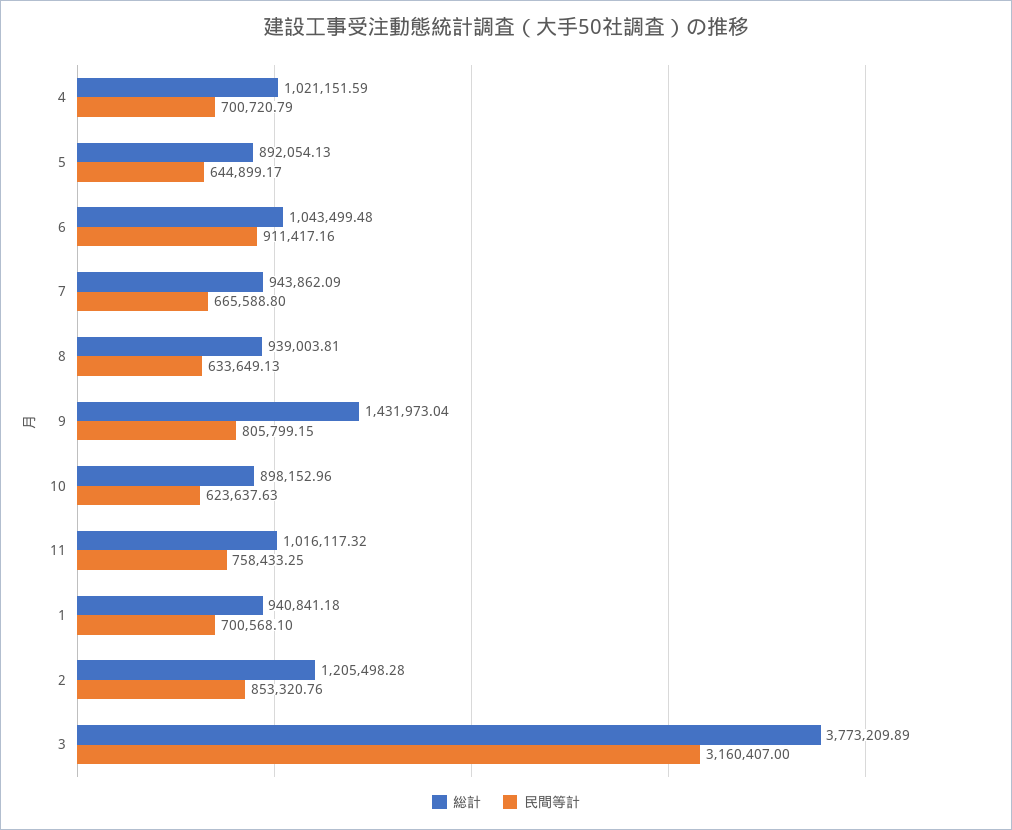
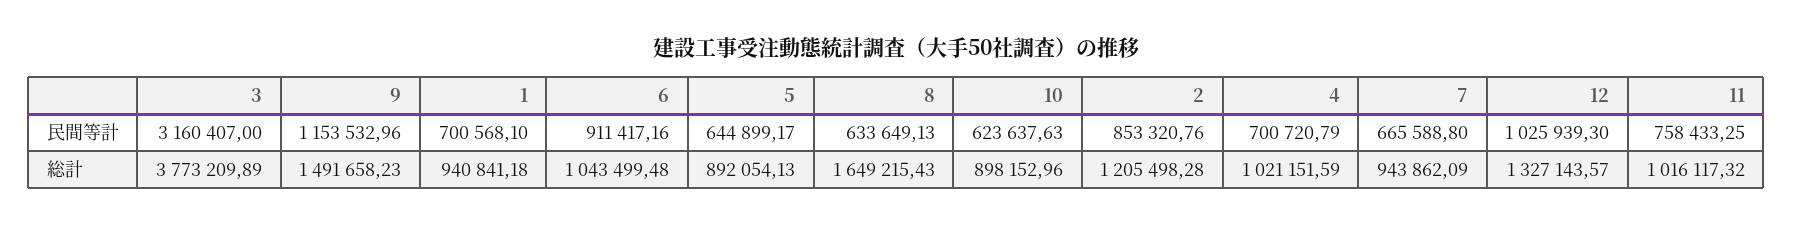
総計, 8: 939003.81 -> 1649215.43
総計, 9: 1431973.04 -> 1491658.23
民間等計, 9: 805799.15 -> 1153532.96
民間等計, 12: none -> 1025939.3
総計, 12: none -> 1327143.57

